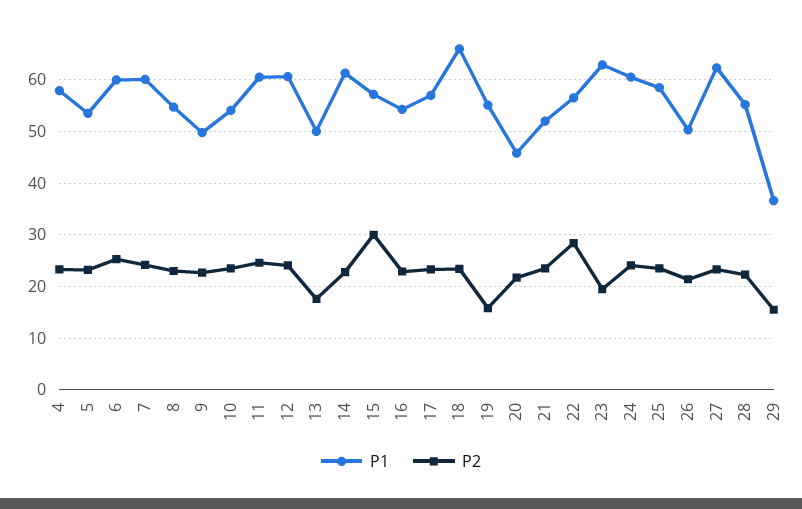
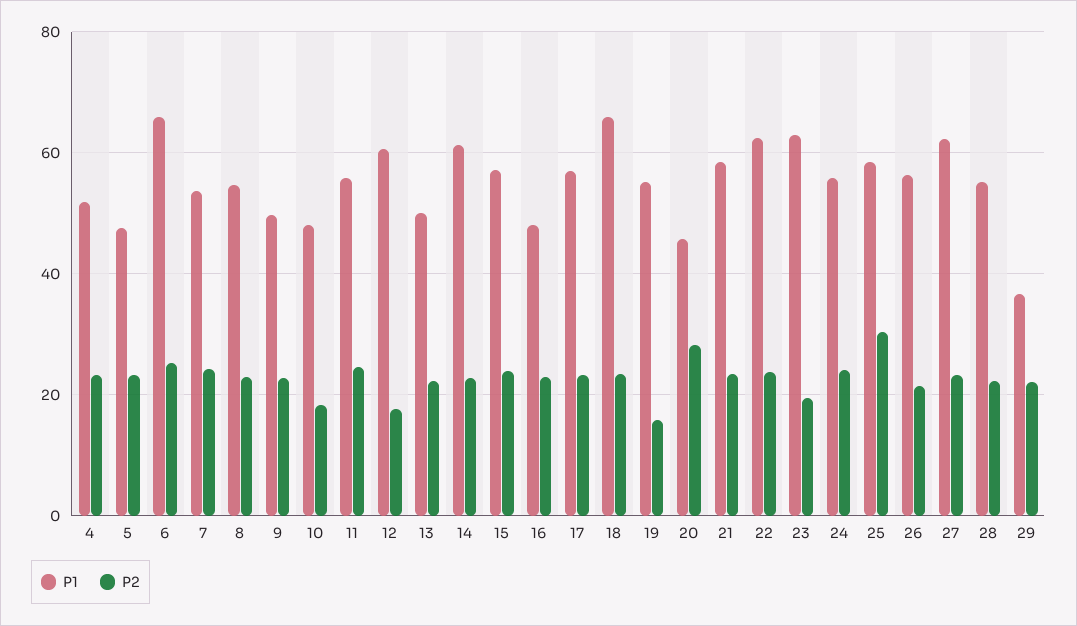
P1, 4: 58 -> 52
P1, 5: 54 -> 48
P1, 6: 60 -> 66
P1, 7: 60 -> 54
P1, 10: 54 -> 48
P2, 10: 24 -> 18
P1, 11: 60 -> 56
P2, 12: 24 -> 18
P2, 13: 18 -> 22
P2, 15: 30 -> 24
P1, 16: 54 -> 48
P2, 20: 22 -> 28
P1, 21: 52 -> 58
P1, 22: 56 -> 62
P2, 22: 28 -> 24
P1, 24: 60 -> 56
P2, 25: 24 -> 30
P1, 26: 50 -> 56
P2, 29: 16 -> 22

